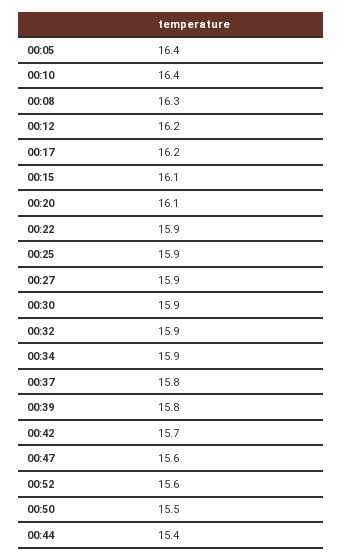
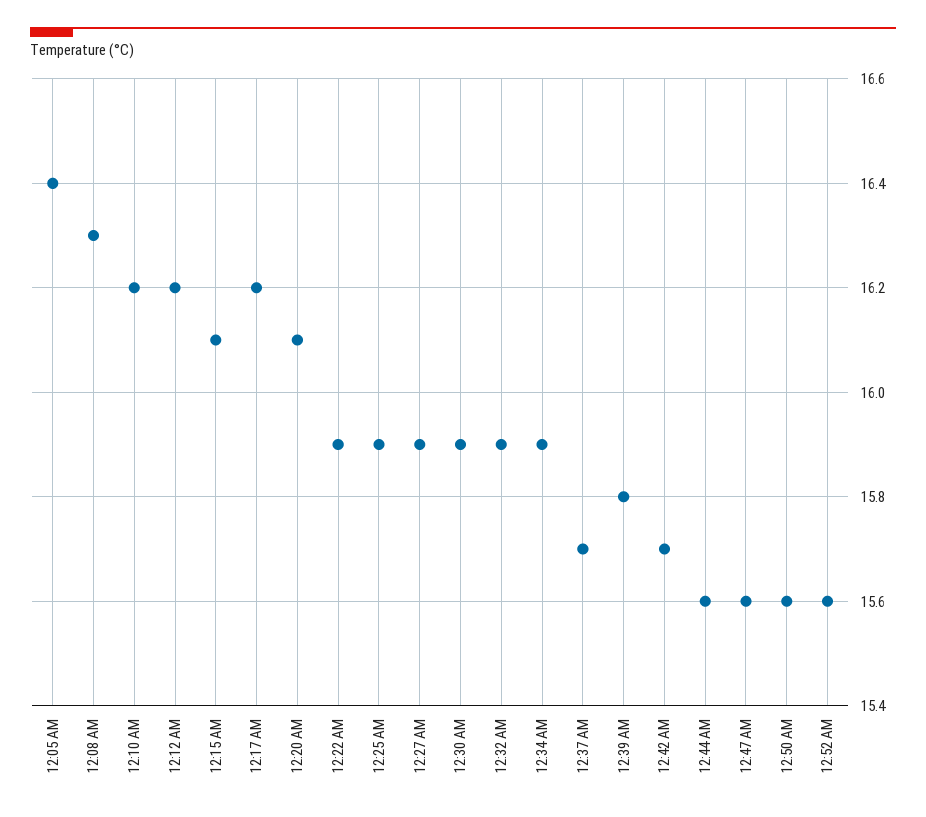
00:10: 16.4 -> 16.2
00:37: 15.8 -> 15.7
00:50: 15.5 -> 15.6
00:44: 15.4 -> 15.6

